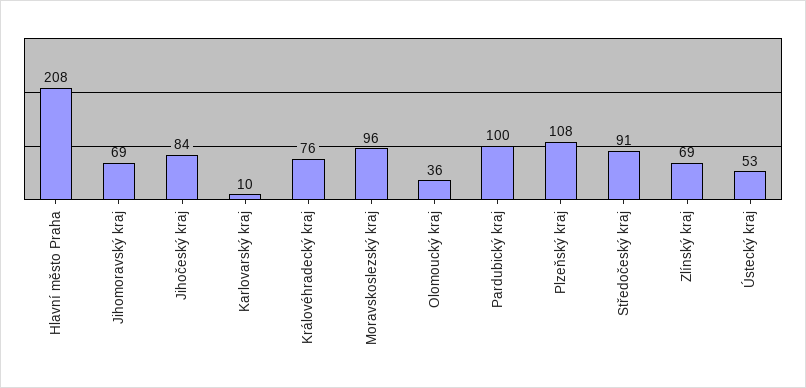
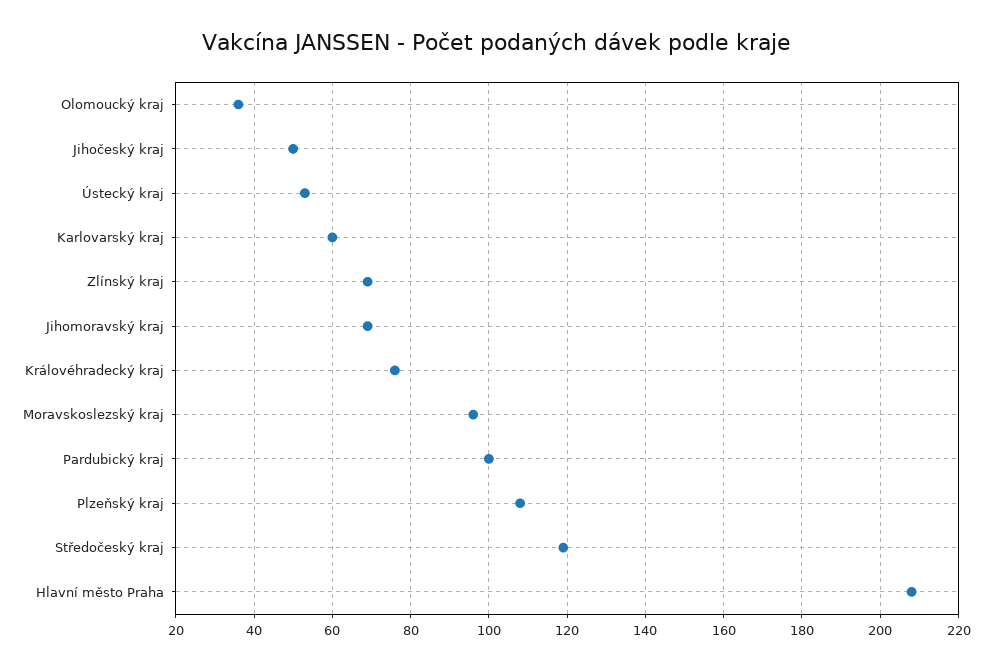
Jihočeský kraj: 84 -> 50
Karlovarský kraj: 10 -> 60
Středočeský kraj: 91 -> 120

